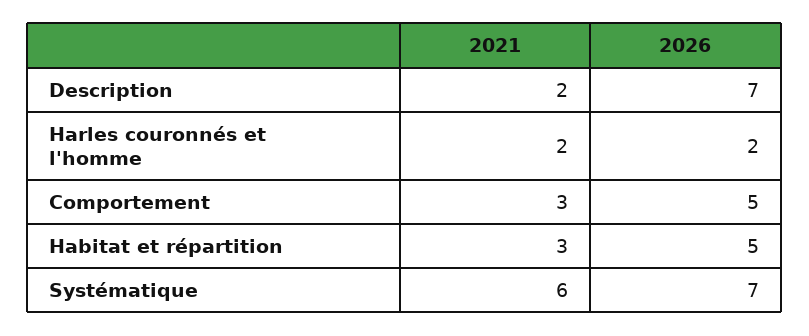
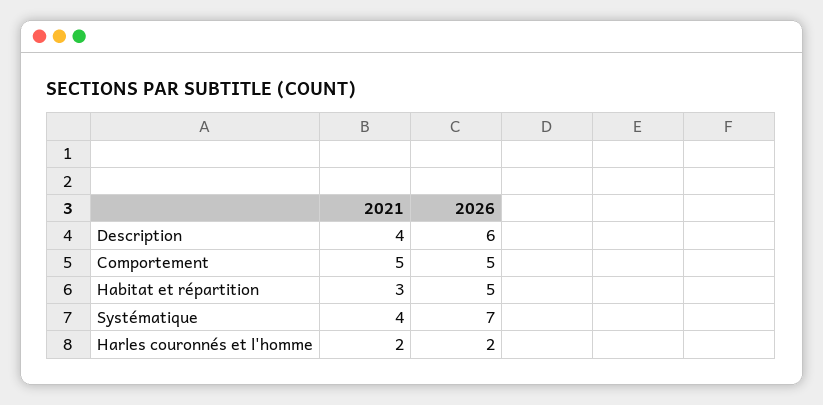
2021, Description: 2 -> 4
2026, Description: 7 -> 6
2021, Comportement: 3 -> 5
2021, Systématique: 6 -> 4

